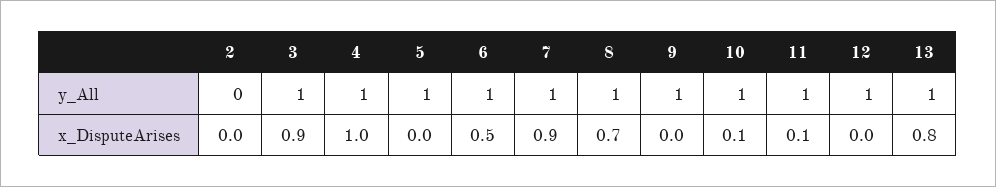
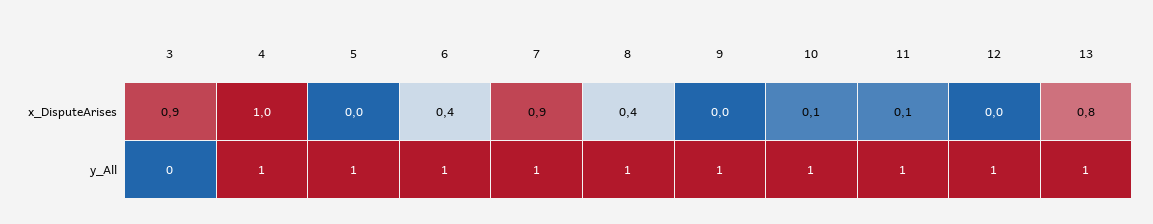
2, y_All: 0 -> none
3, y_All: 1 -> 0
2, x_DisputeArises: 0 -> none
6, x_DisputeArises: 0.5 -> 0.4
8, x_DisputeArises: 0.7 -> 0.4

